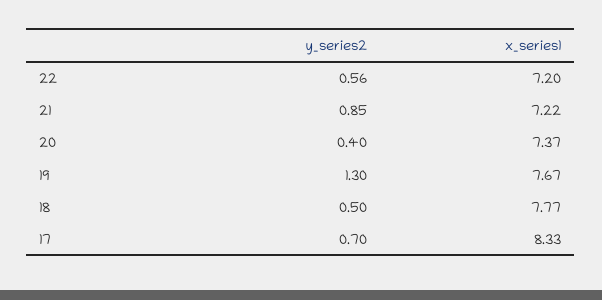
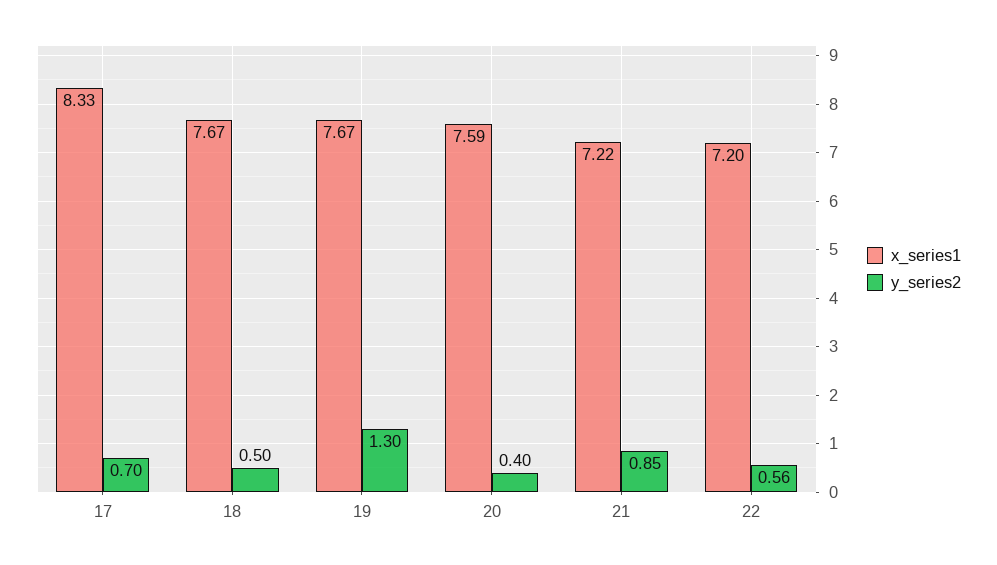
x_series1, 20: 7.37 -> 7.59
x_series1, 18: 7.77 -> 7.67

